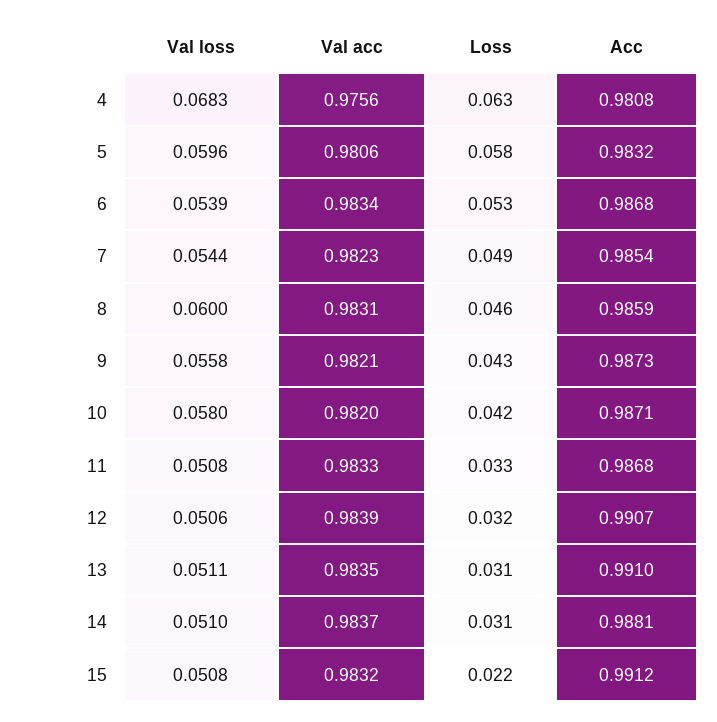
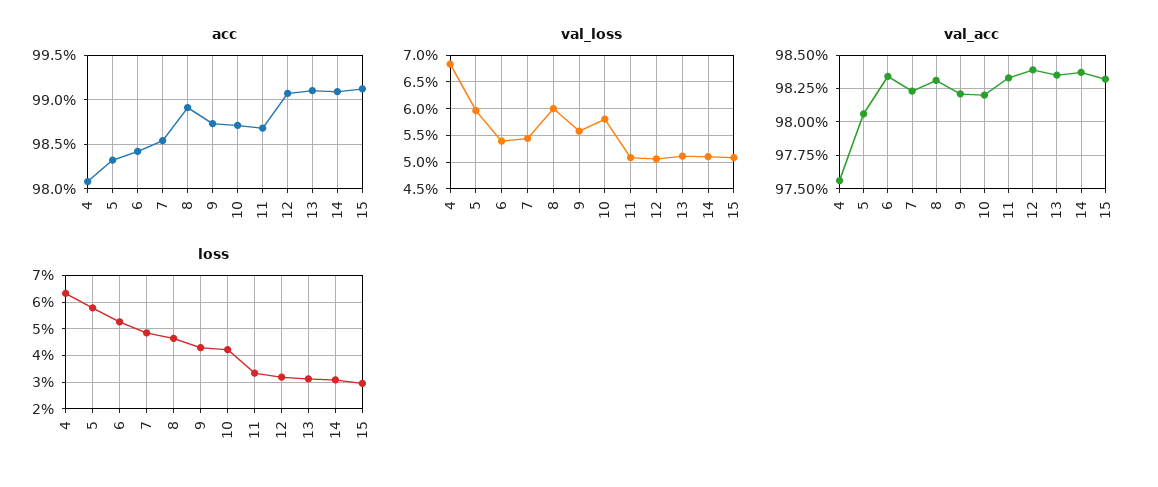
Acc, 6: 0.9868 -> 0.984
Acc, 8: 0.9859 -> 0.989
Acc, 14: 0.9881 -> 0.991
Loss, 15: 0.022 -> 0.03

